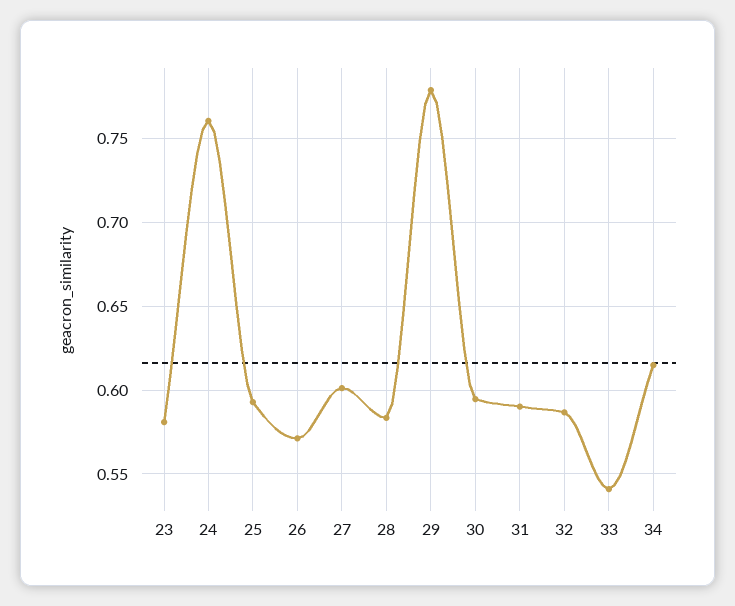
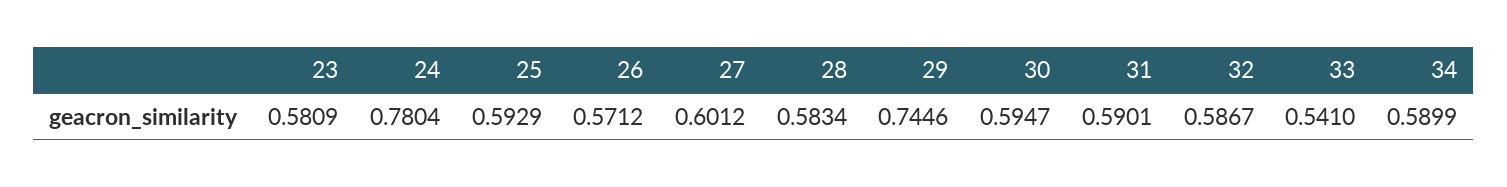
24: 0.76 -> 0.7804
29: 0.78 -> 0.7446
34: 0.615 -> 0.5899

